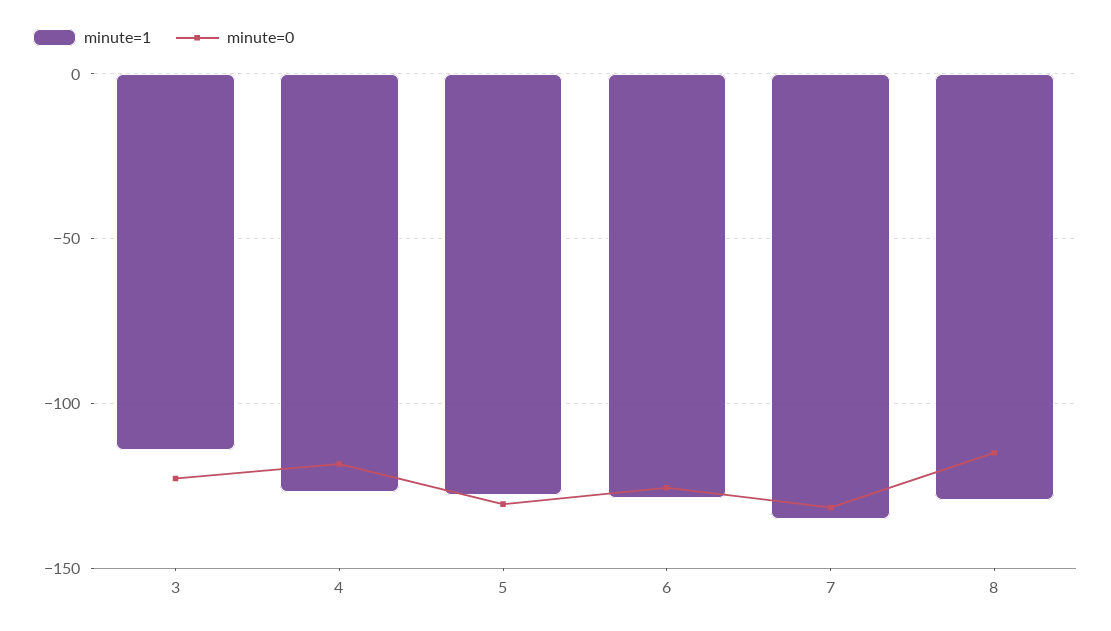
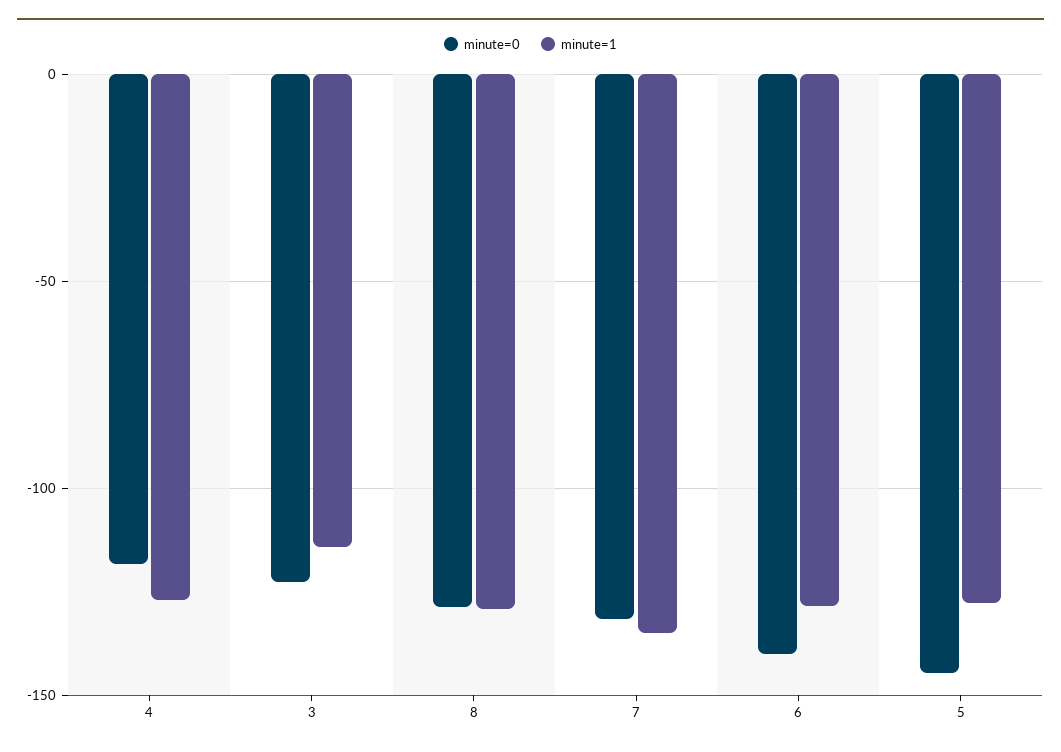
minute=0, 5: -130 -> -145
minute=0, 6: -125 -> -140
minute=0, 8: -115 -> -130

